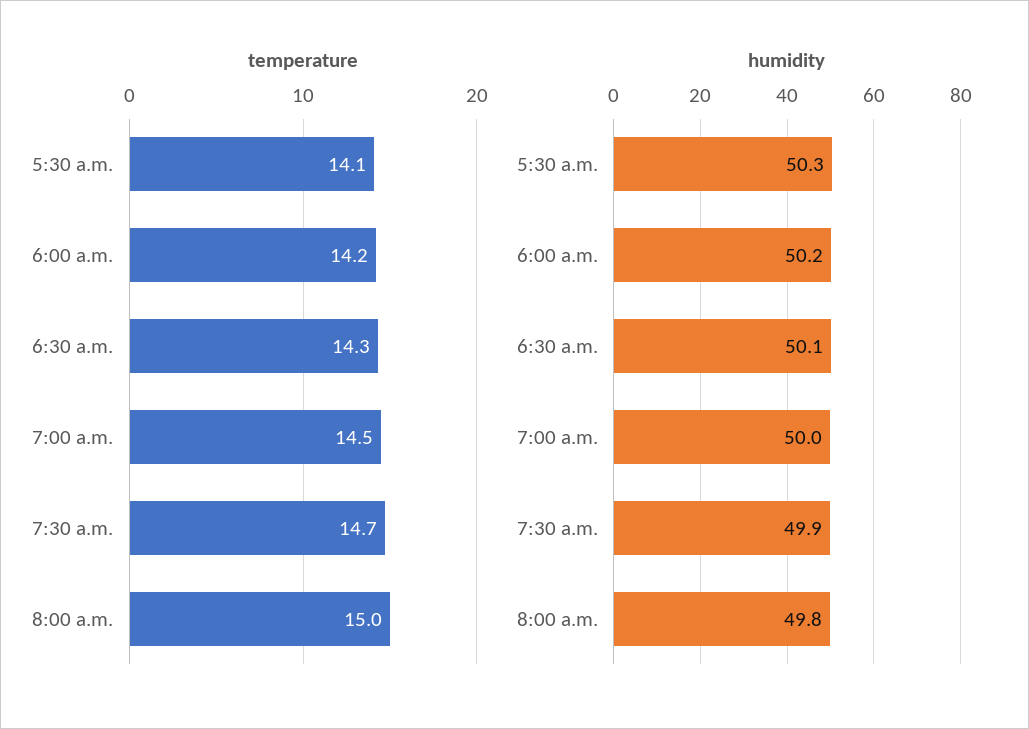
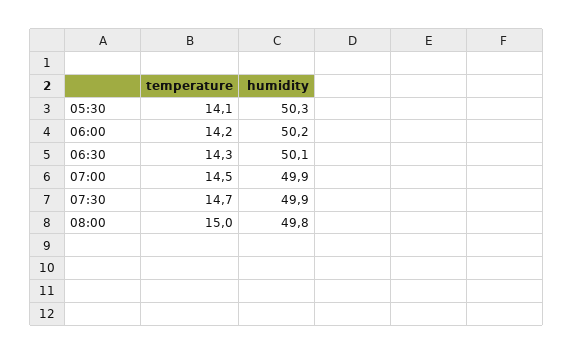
humidity, 7:00 a.m.: 50 -> 49.9

